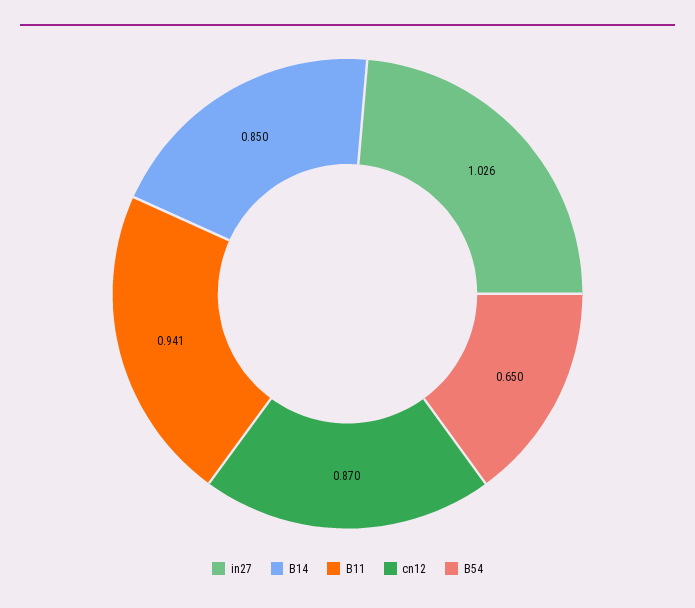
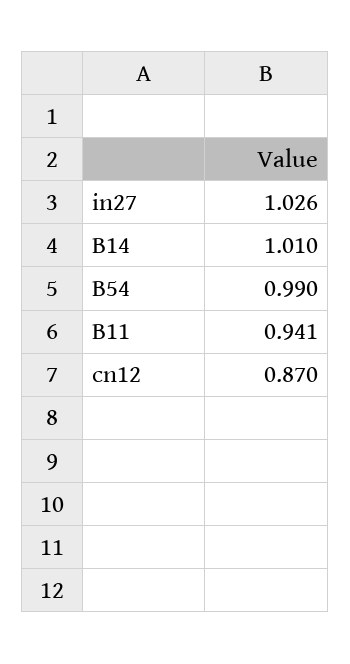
B14: 0.85 -> 1.01
B54: 0.65 -> 0.99

